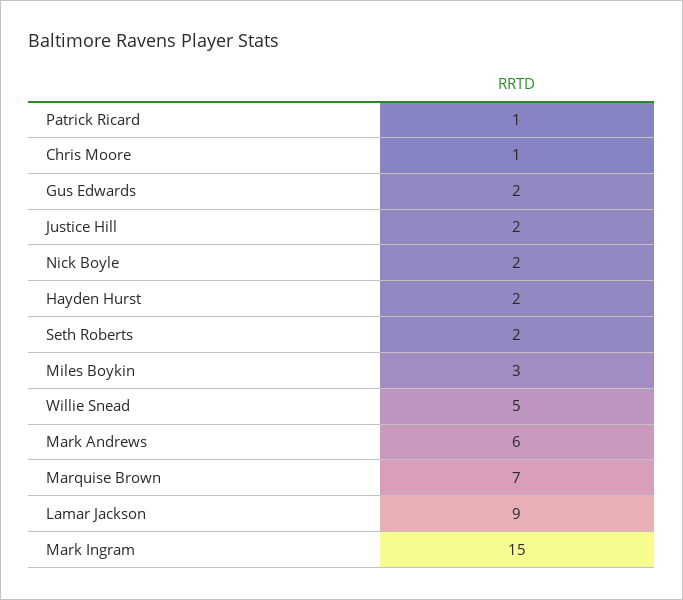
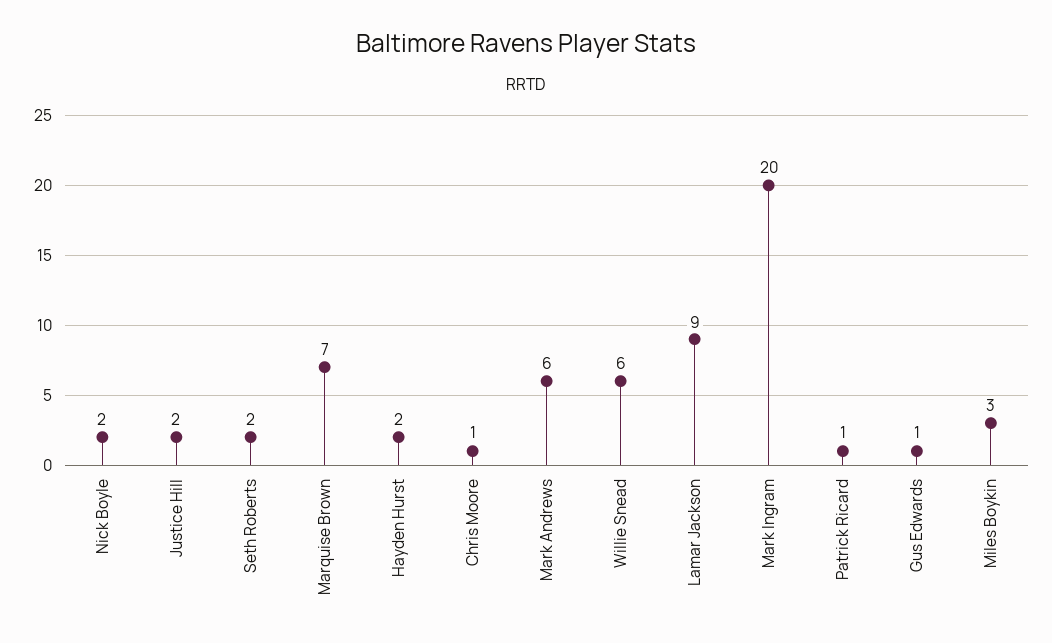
Gus Edwards: 2 -> 1
Willie Snead: 5 -> 6
Mark Ingram: 15 -> 20

